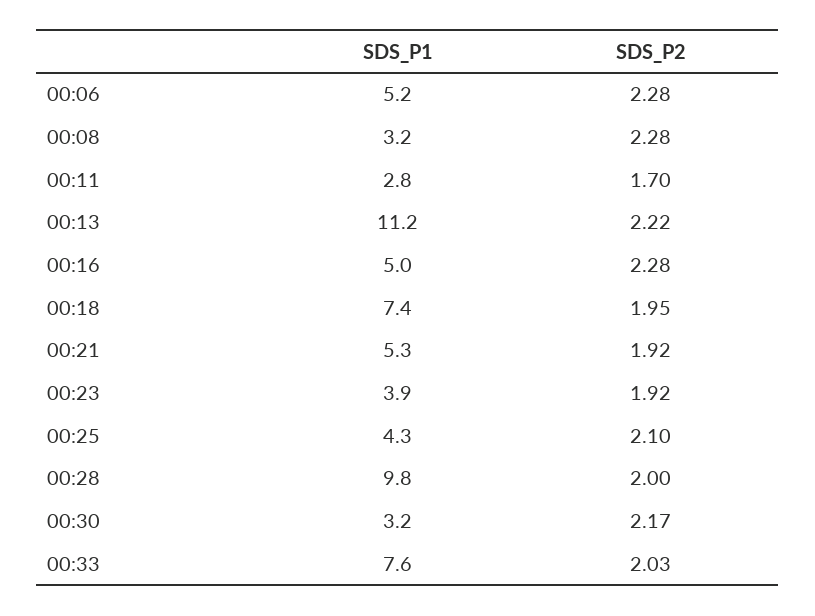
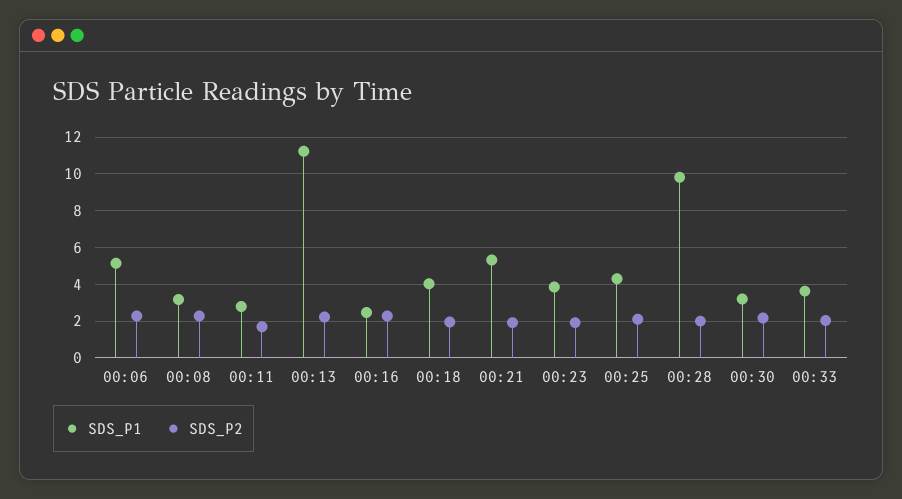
SDS_P1, 00:16: 5 -> 2.5
SDS_P1, 00:18: 7.4 -> 4
SDS_P1, 00:33: 7.6 -> 3.5

